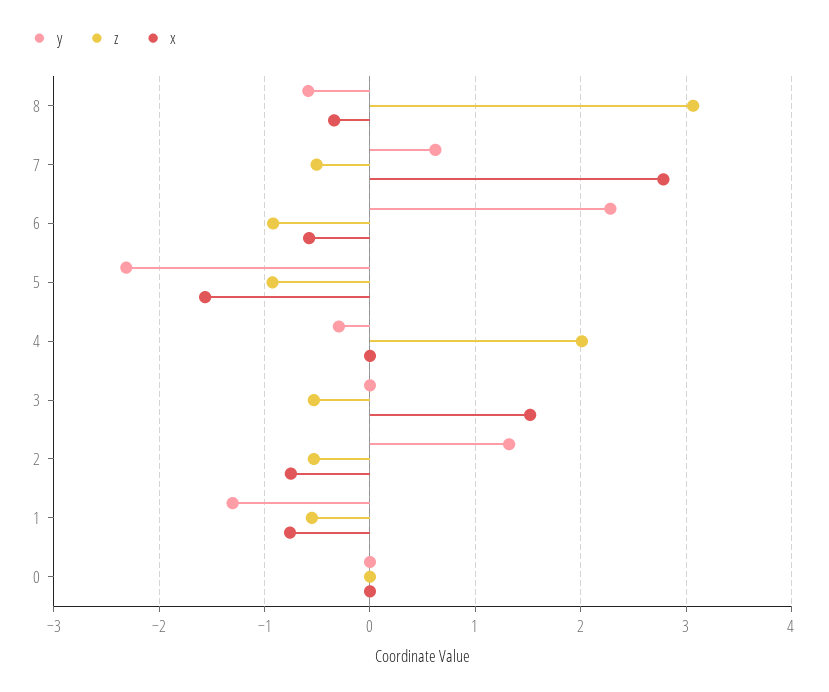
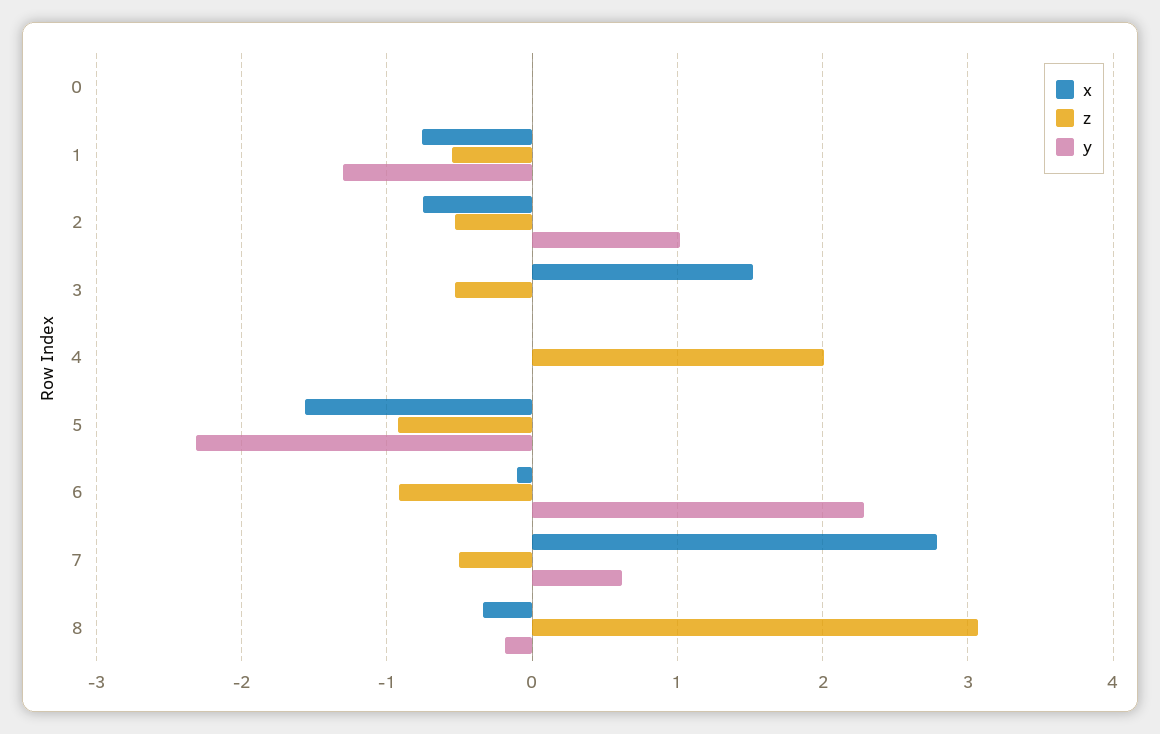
y, 8: -0.6 -> -0.2
x, 6: -0.6 -> -0.1
y, 4: -0.3 -> 0
y, 2: 1.3 -> 1

